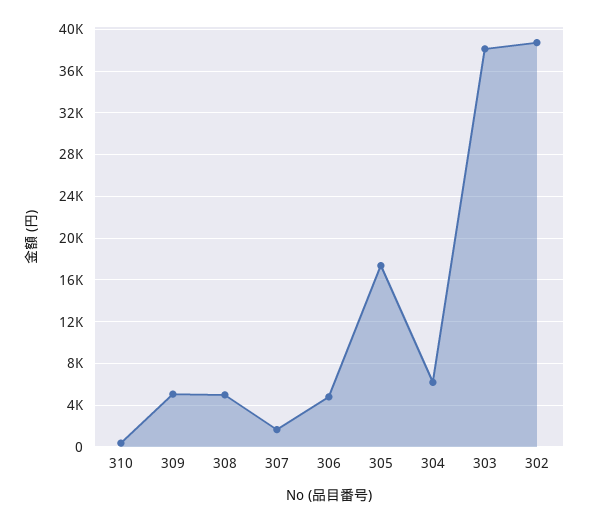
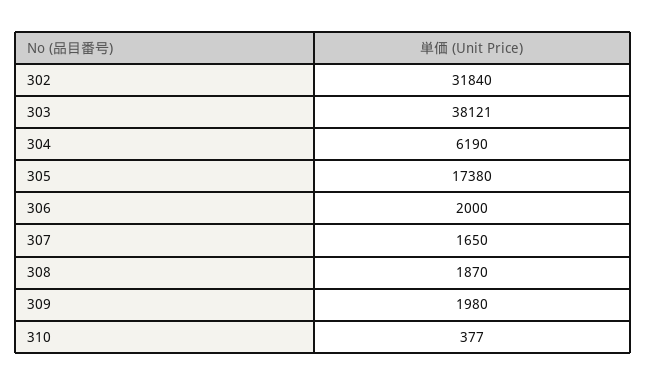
309: 5000 -> 1980
308: 5000 -> 1870
306: 5000 -> 2000
302: 39000 -> 31840

